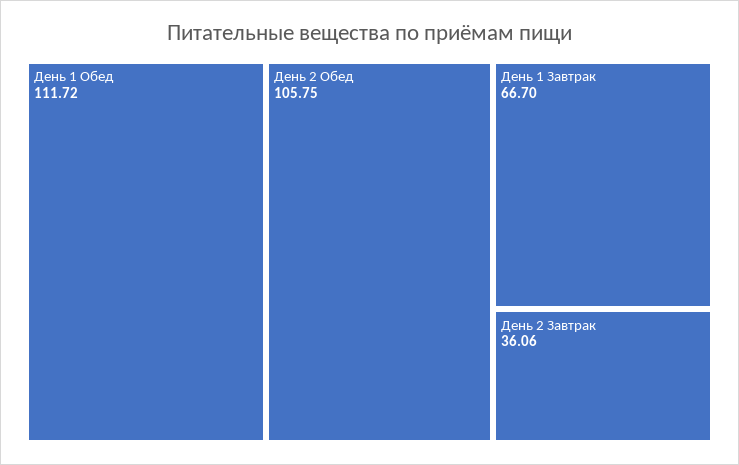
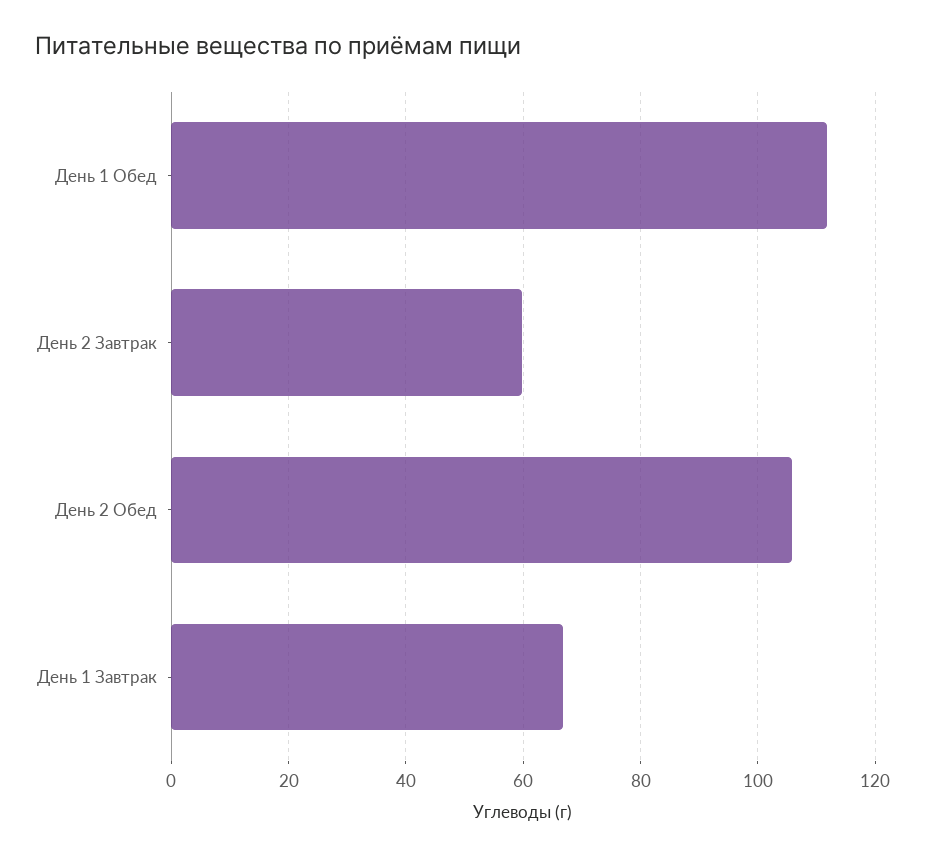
День 2 Завтрак: 36.06 -> 60

